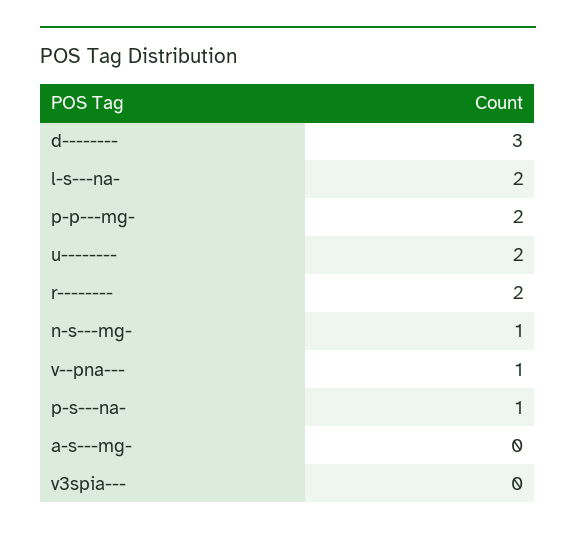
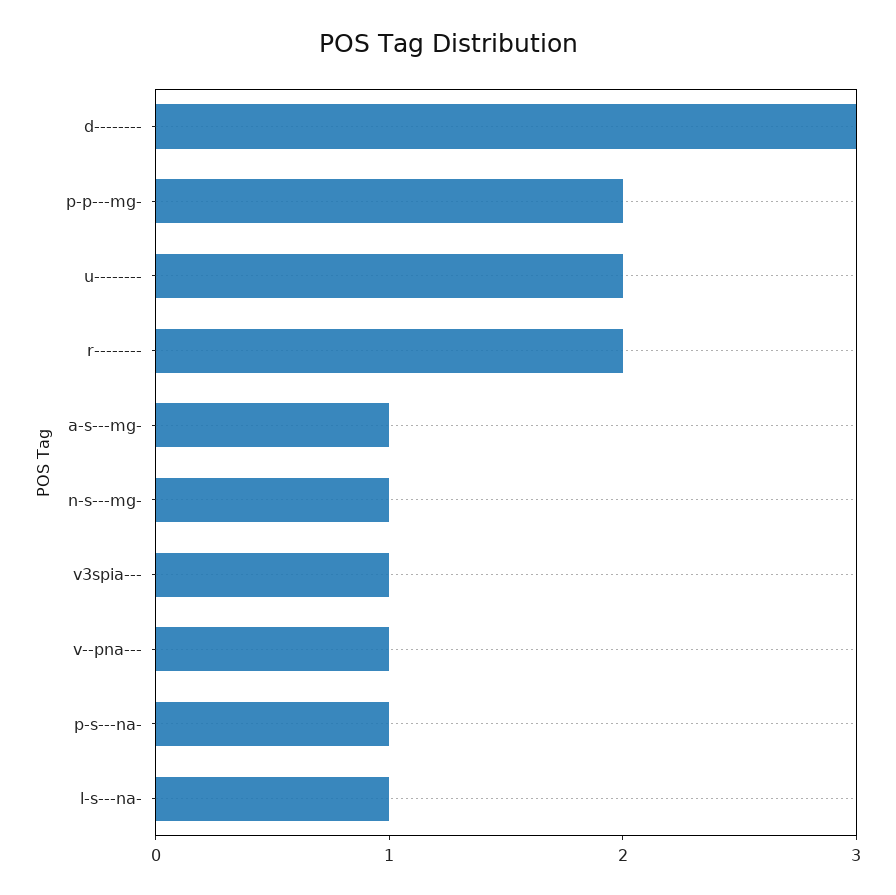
l-s---na-: 2 -> 1
a-s---mg-: 0 -> 1
v3spia---: 0 -> 1

